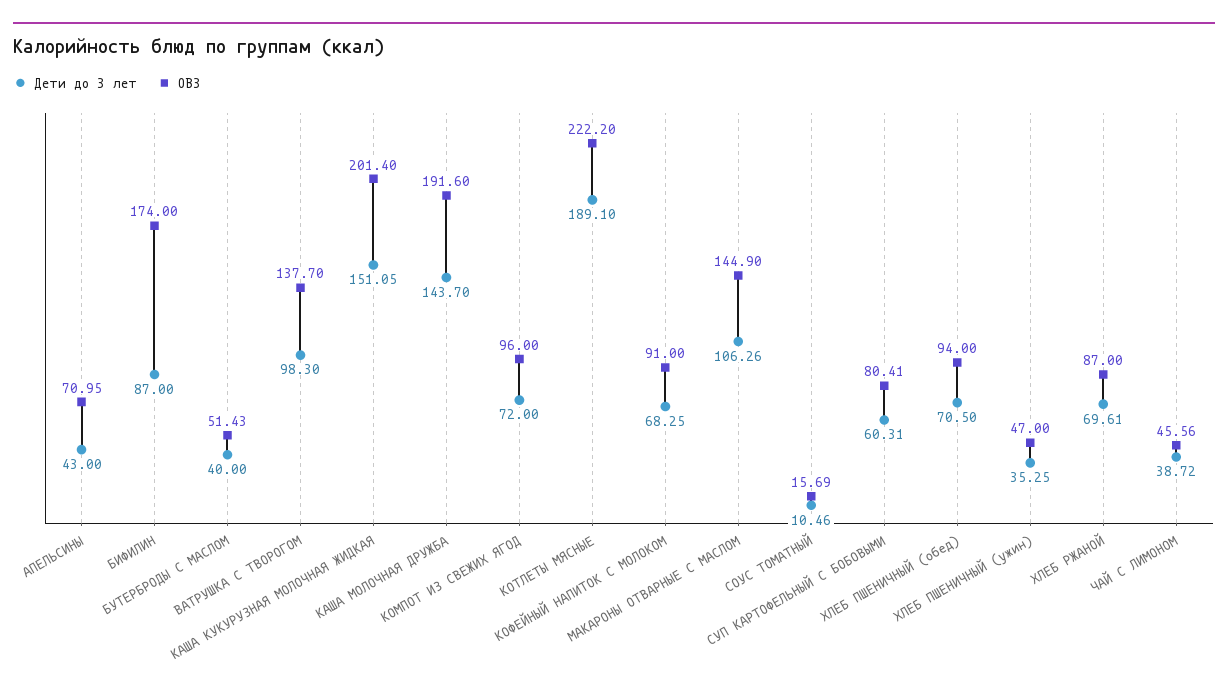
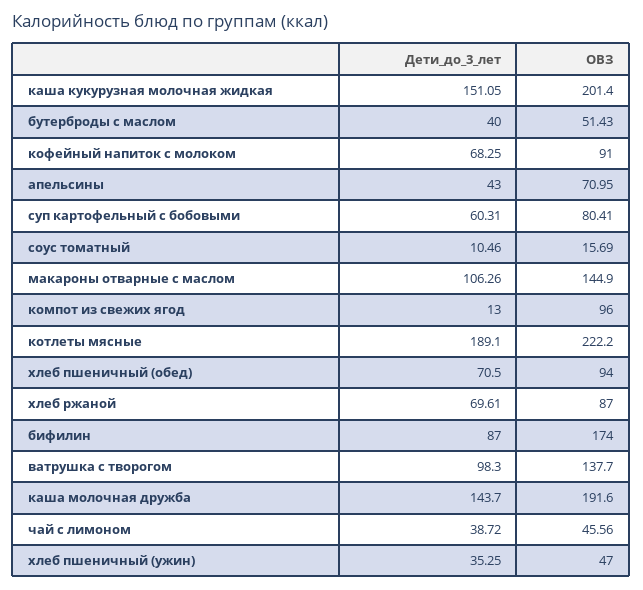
Дети до 3 лет, КОМПОТ ИЗ СВЕЖИХ ЯГОД: 72 -> 13

